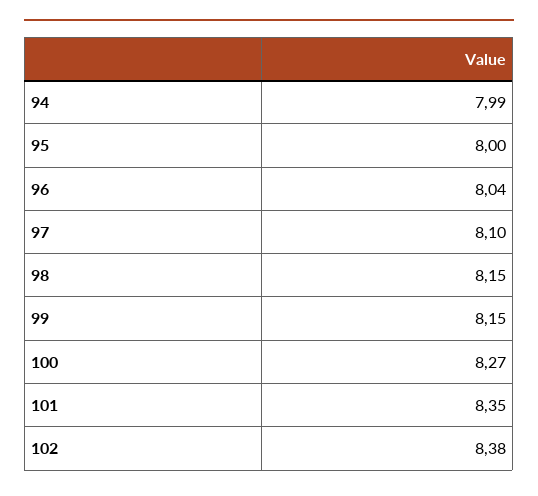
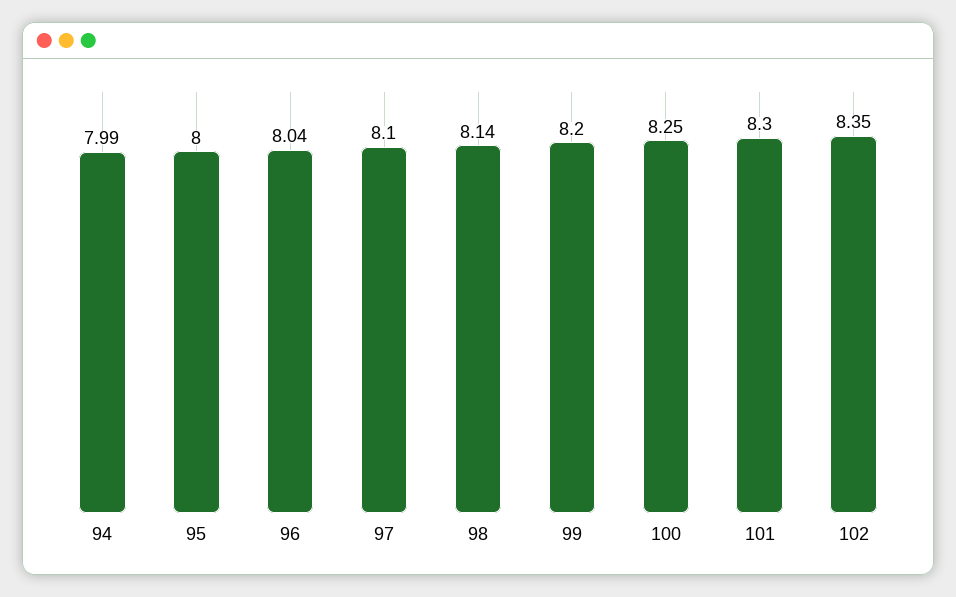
98: 8.15 -> 8.14
99: 8.15 -> 8.2
100: 8.27 -> 8.25
101: 8.35 -> 8.3
102: 8.38 -> 8.35

